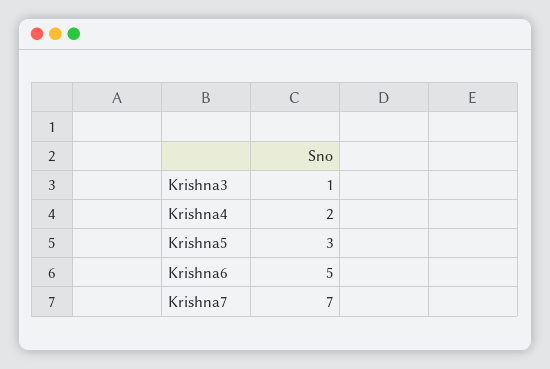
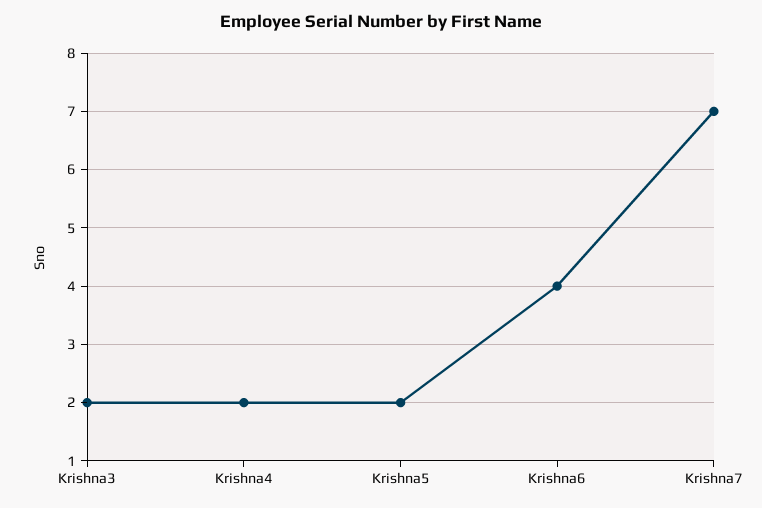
Krishna3: 1 -> 2
Krishna5: 3 -> 2
Krishna6: 5 -> 4

